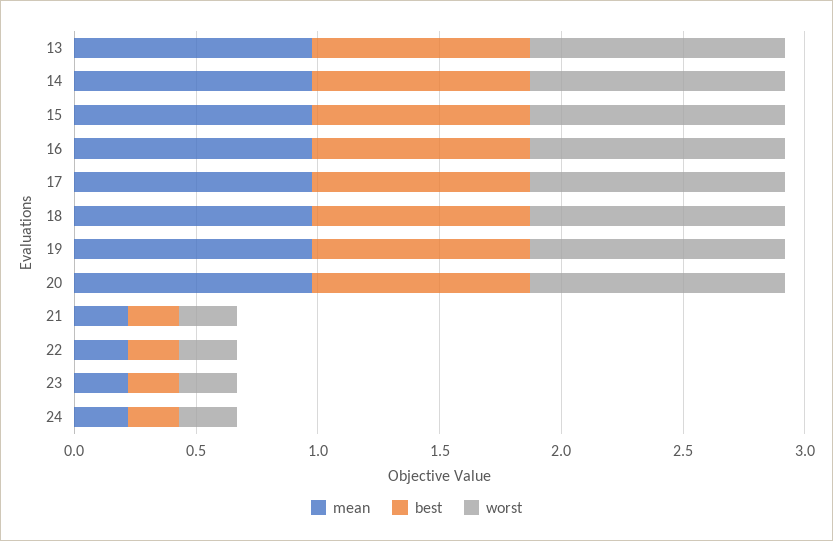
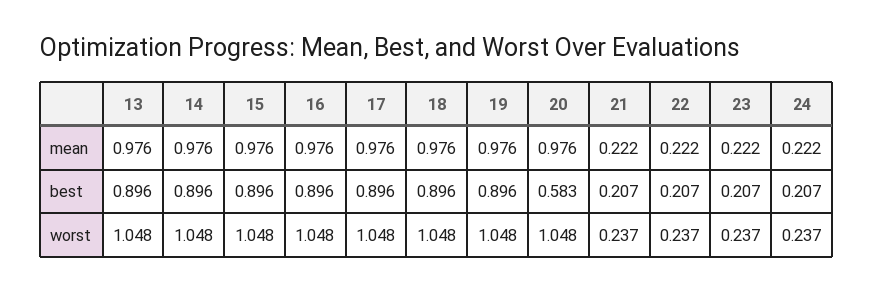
best, 20: 0.9 -> 0.583

